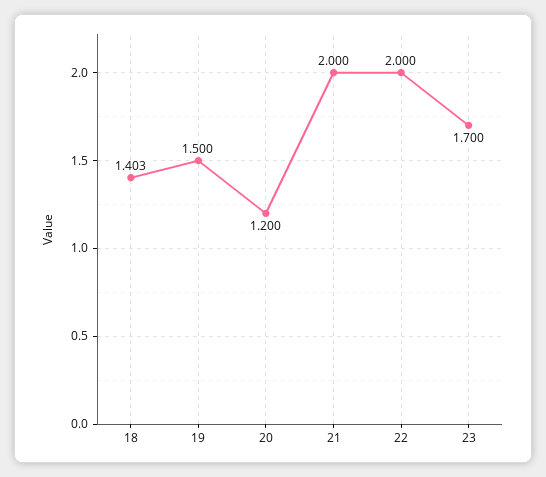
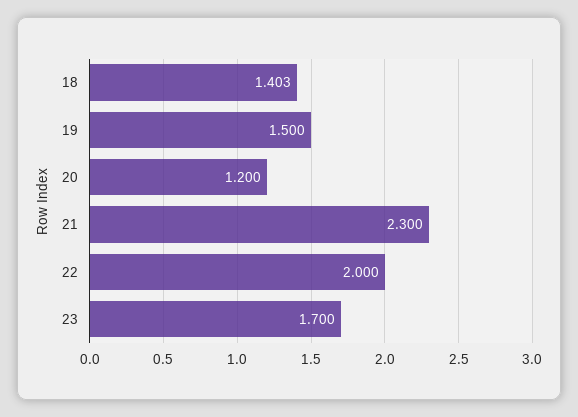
21: 2 -> 2.3

